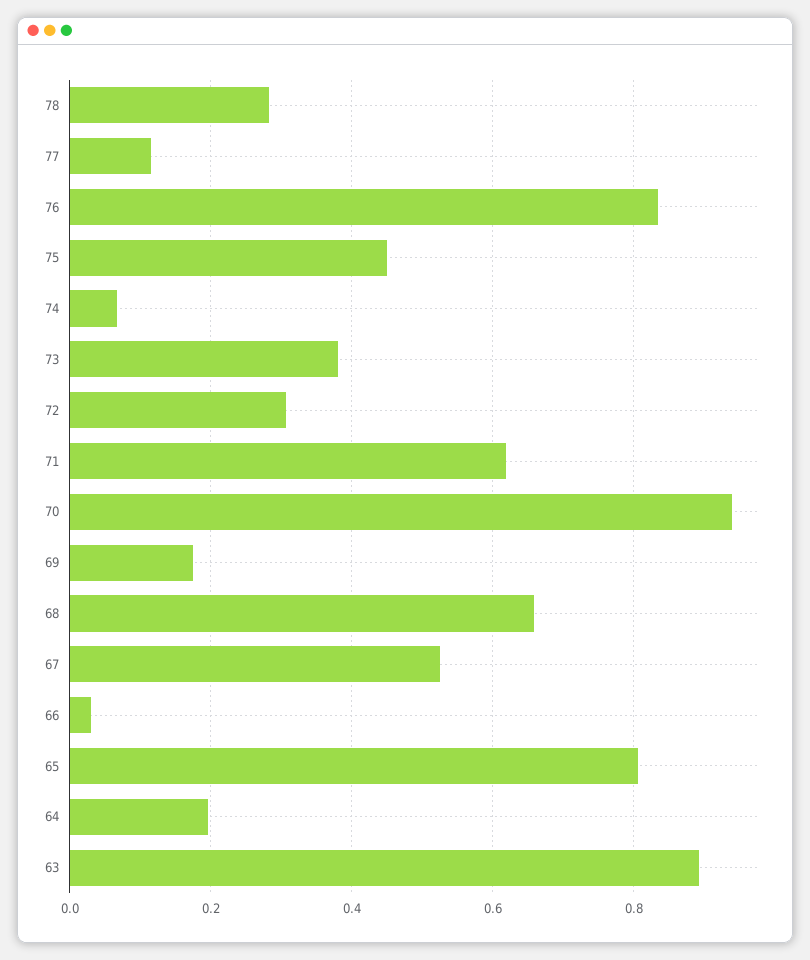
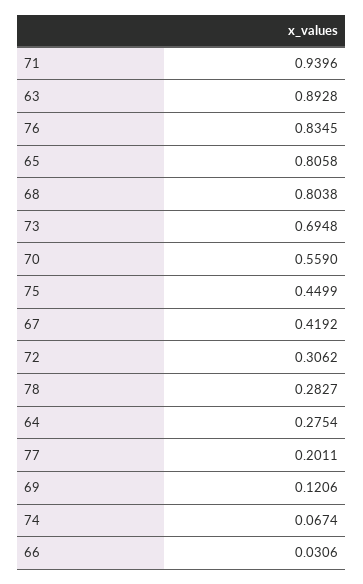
77: 0.12 -> 0.2011
73: 0.38 -> 0.6948
71: 0.62 -> 0.9396
70: 0.94 -> 0.559
69: 0.18 -> 0.1206
68: 0.66 -> 0.8038
67: 0.52 -> 0.4192
64: 0.2 -> 0.2754

